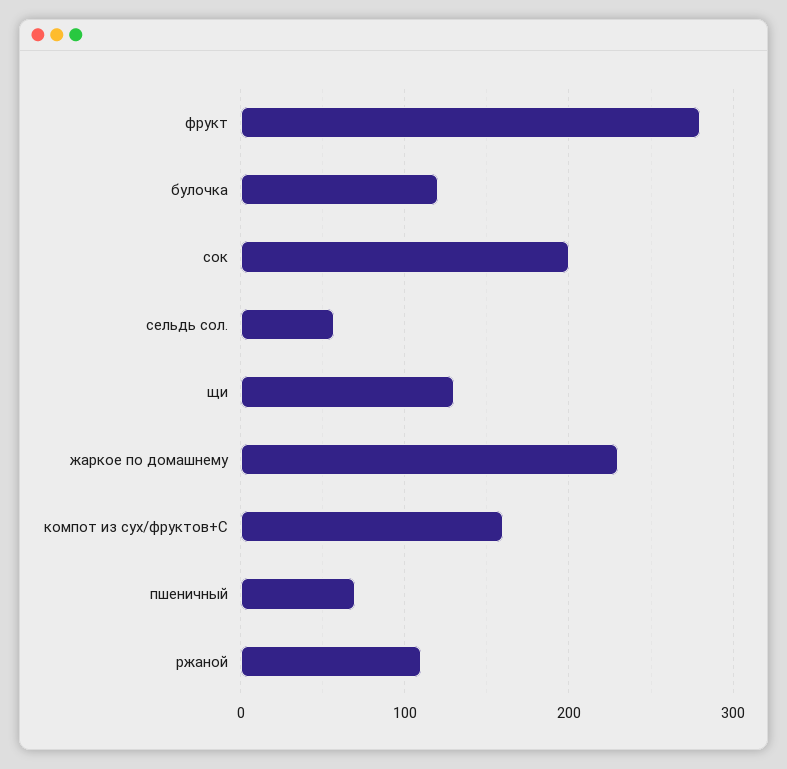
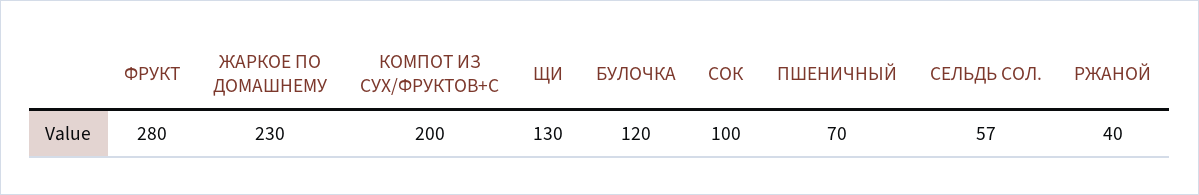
сок: 200 -> 100
компот из сух/фруктов+С: 160 -> 200
ржаной: 110 -> 40

